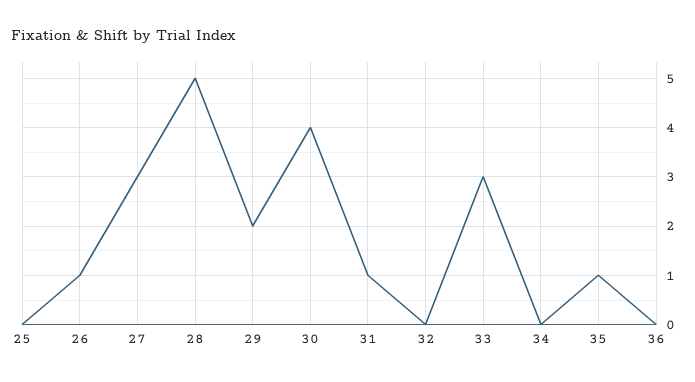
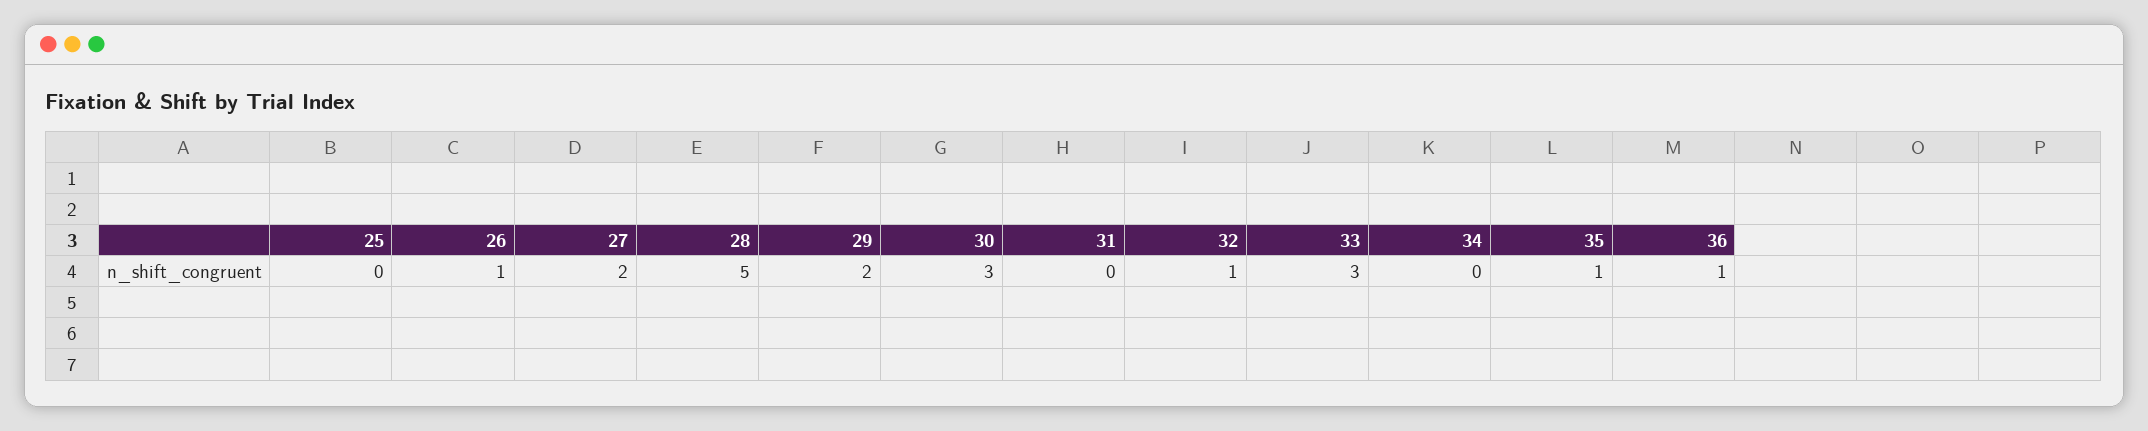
27: 3 -> 2
30: 4 -> 3
31: 1 -> 0
32: 0 -> 1
36: 0 -> 1

